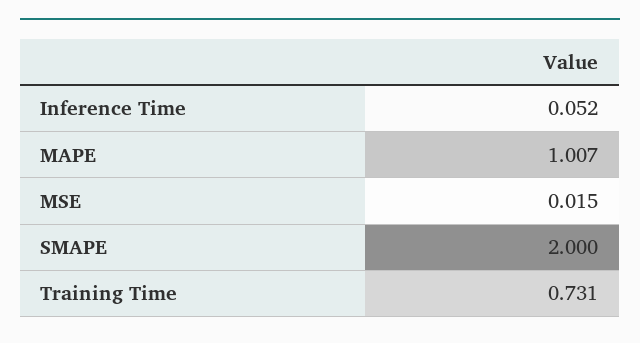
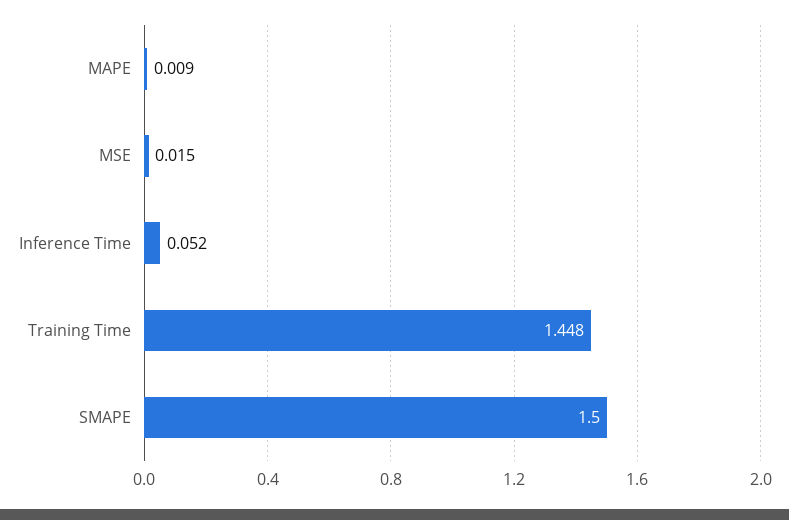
MAPE: 1.007 -> 0.009
SMAPE: 2 -> 1.5
Training Time: 0.731 -> 1.448

